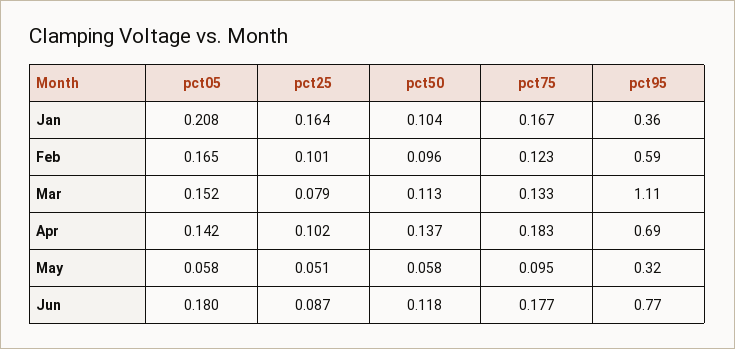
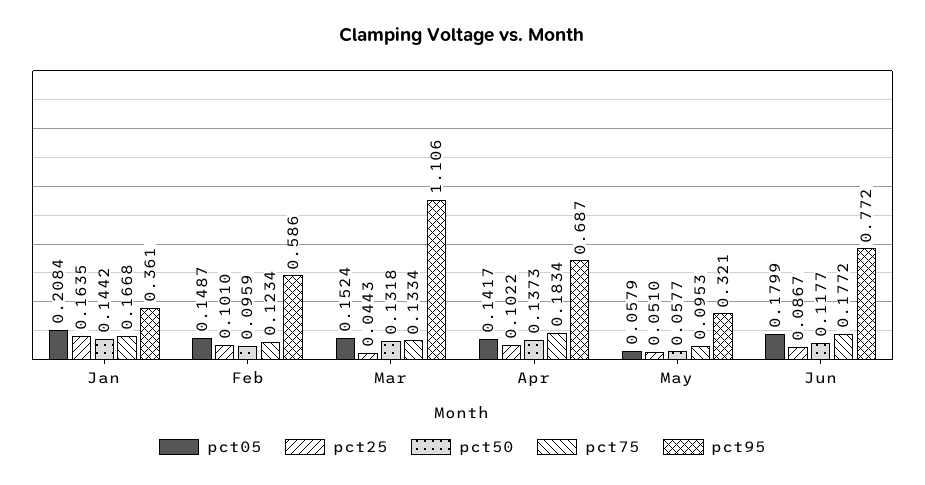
pct50, Jan: 0.104 -> 0.1442
pct05, Feb: 0.165 -> 0.1487
pct25, Mar: 0.079 -> 0.0443
pct50, Mar: 0.113 -> 0.1318

